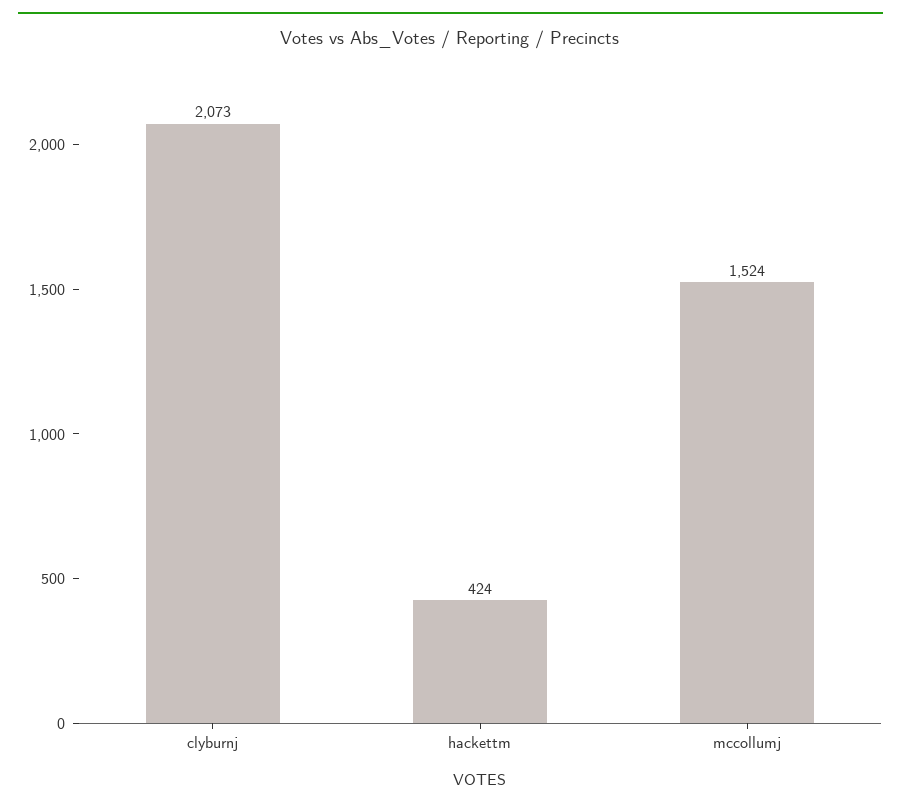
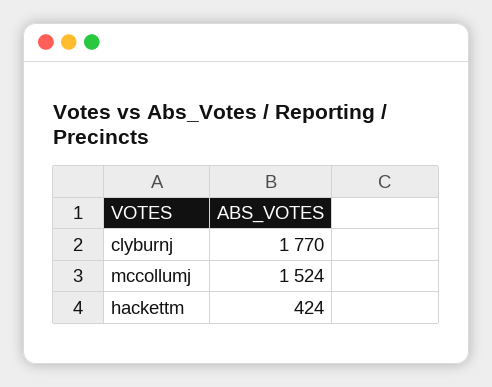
clyburnj: 2073 -> 1770

